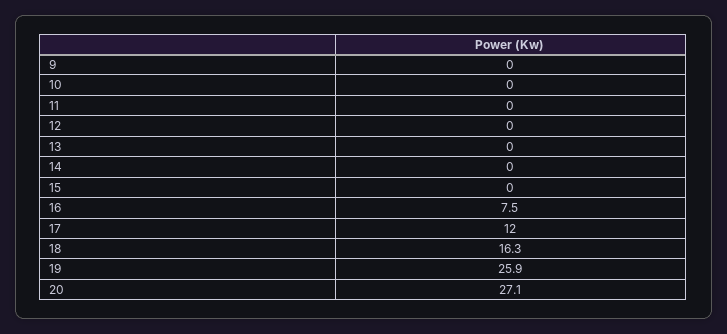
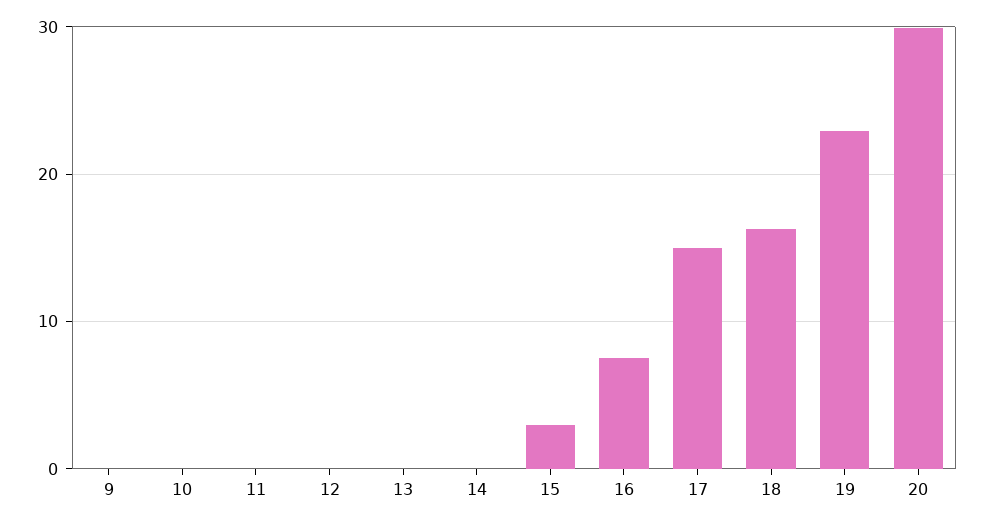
15: 0 -> 3
17: 12 -> 15
19: 25.9 -> 23
20: 27.1 -> 30

